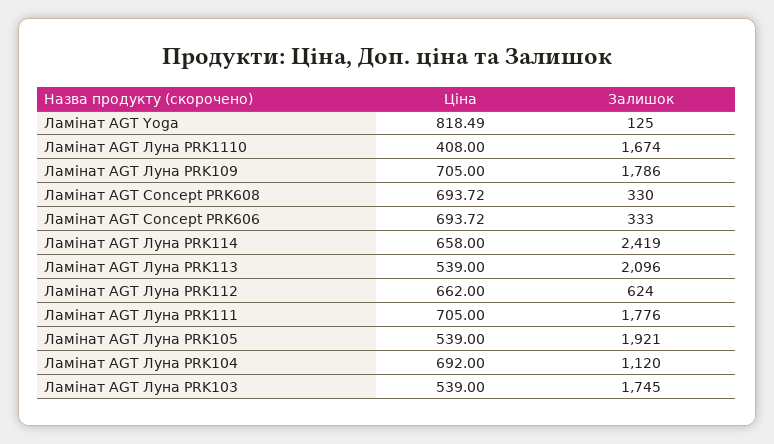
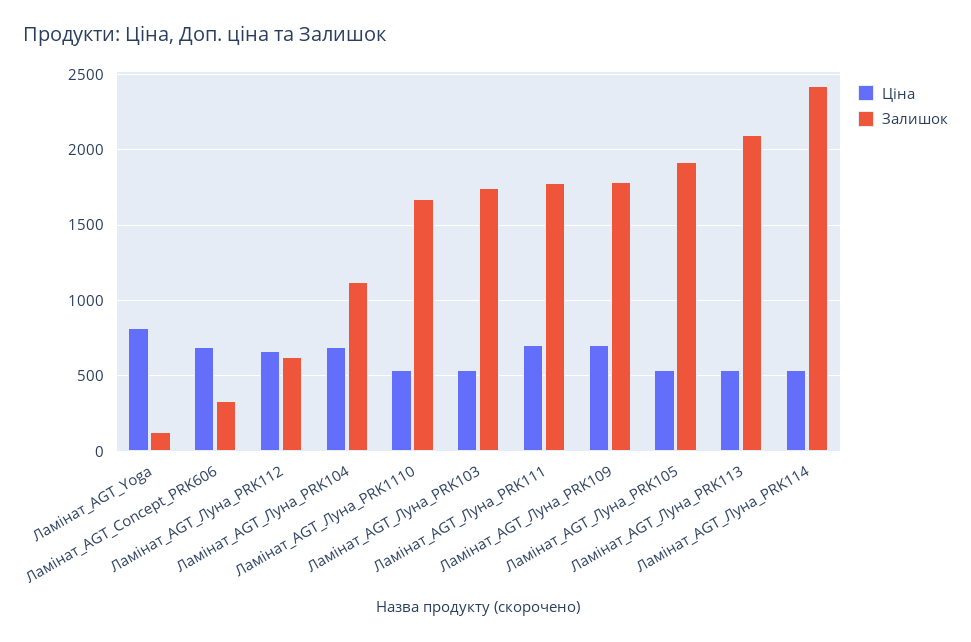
Ціна, Ламінат AGT Луна PRK1110: 408 -> 550
Ціна, Ламінат AGT Concept PRK608: 693.72 -> none
Залишок, Ламінат AGT Concept PRK608: 330 -> none
Ціна, Ламінат AGT Луна PRK114: 658 -> 550

